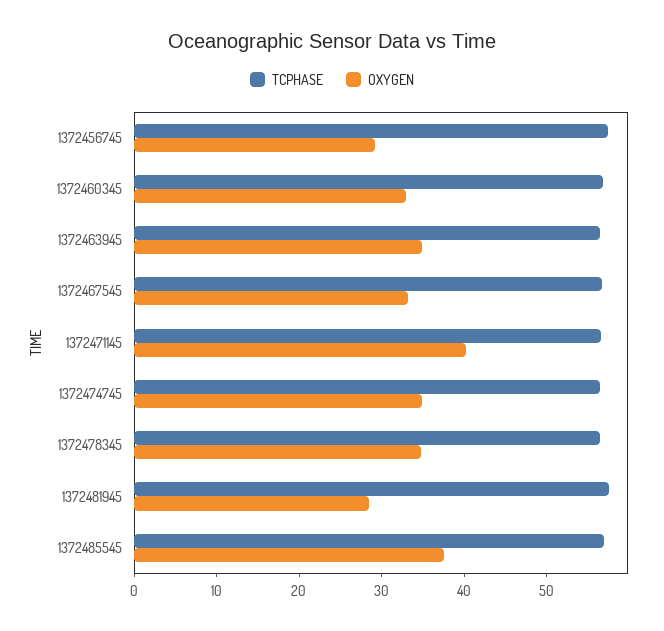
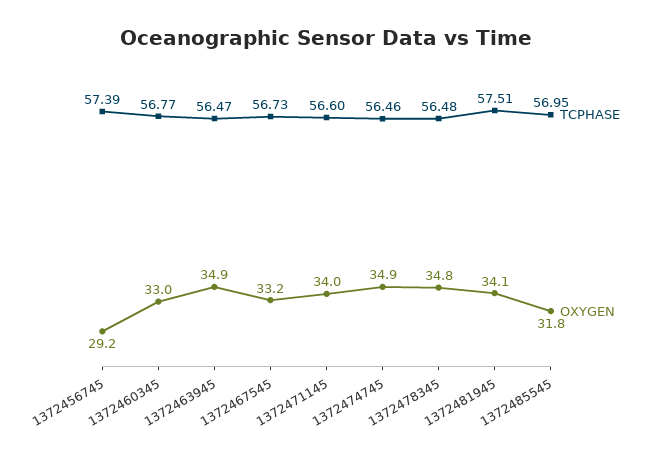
OXYGEN, 1372471145: 40 -> 34
OXYGEN, 1372481945: 28 -> 34.1
OXYGEN, 1372485545: 38 -> 31.8

